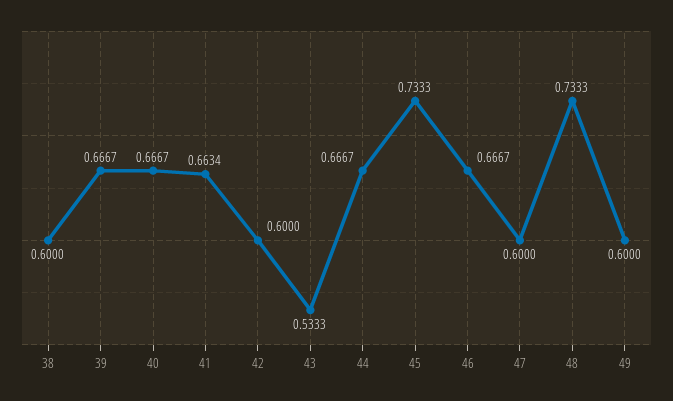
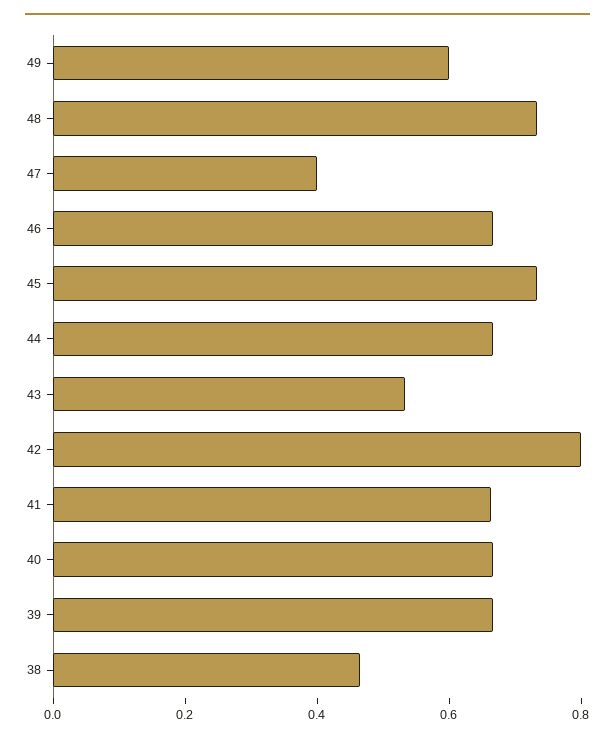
38: 0.6 -> 0.45
42: 0.6 -> 0.8
47: 0.6 -> 0.4

